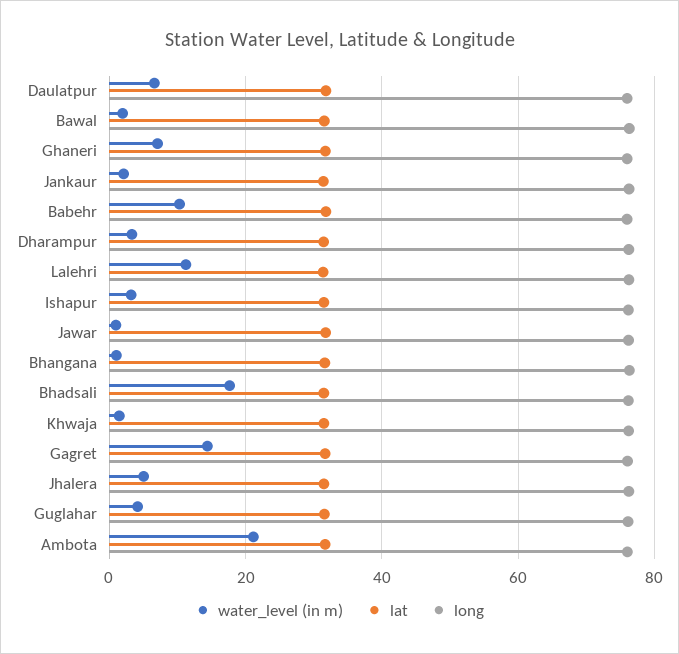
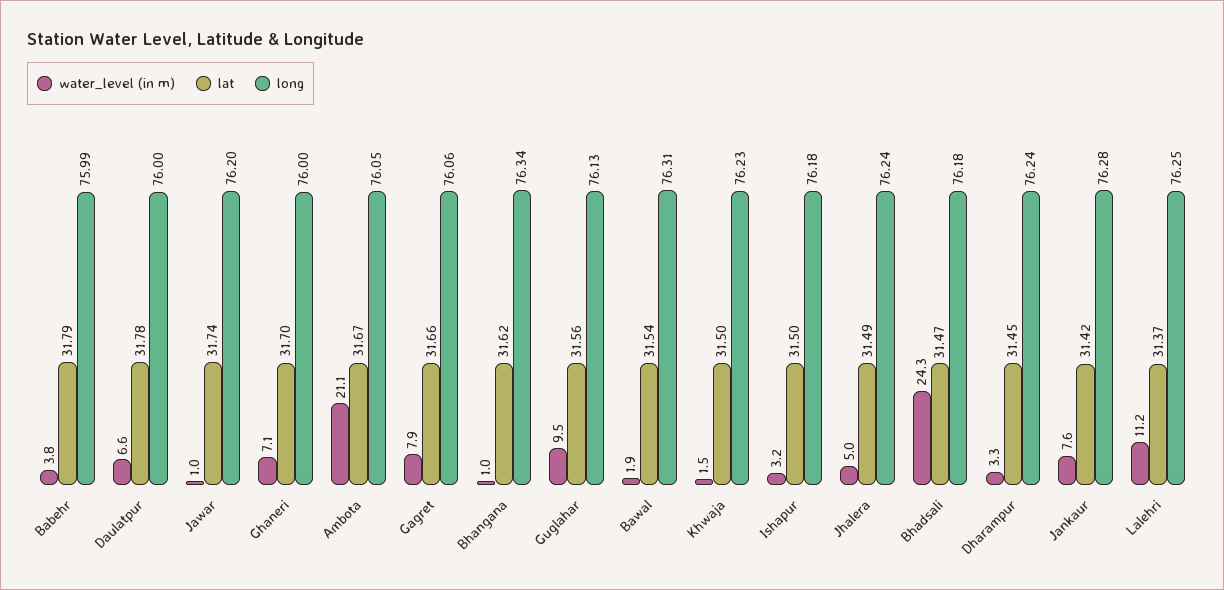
water_level (in m), Jankaur: 2 -> 7.6
water_level (in m), Babehr: 10 -> 3.8
water_level (in m), Bhadsali: 18 -> 24.3
water_level (in m), Gagret: 14 -> 7.9
water_level (in m), Guglahar: 4 -> 9.5

